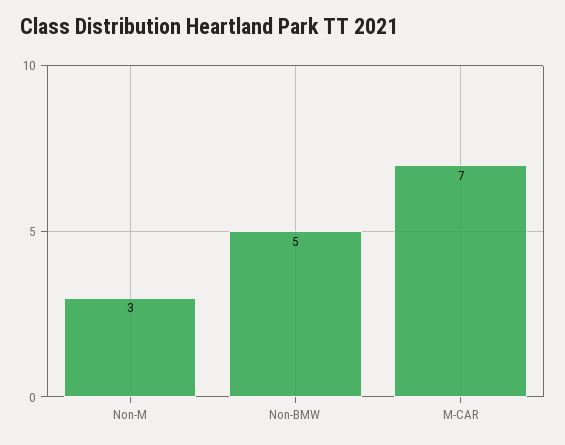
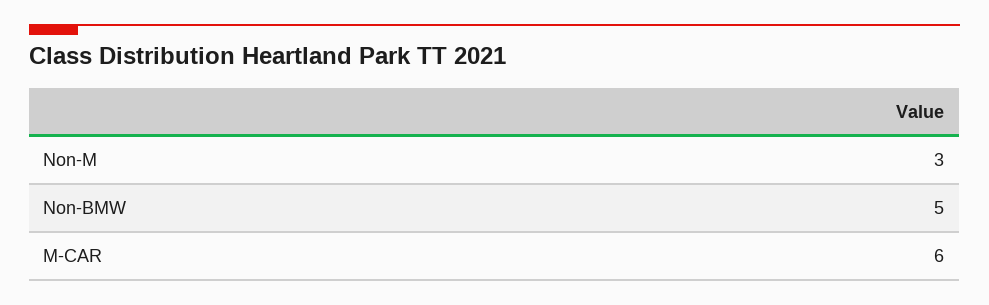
M-CAR: 7 -> 6

